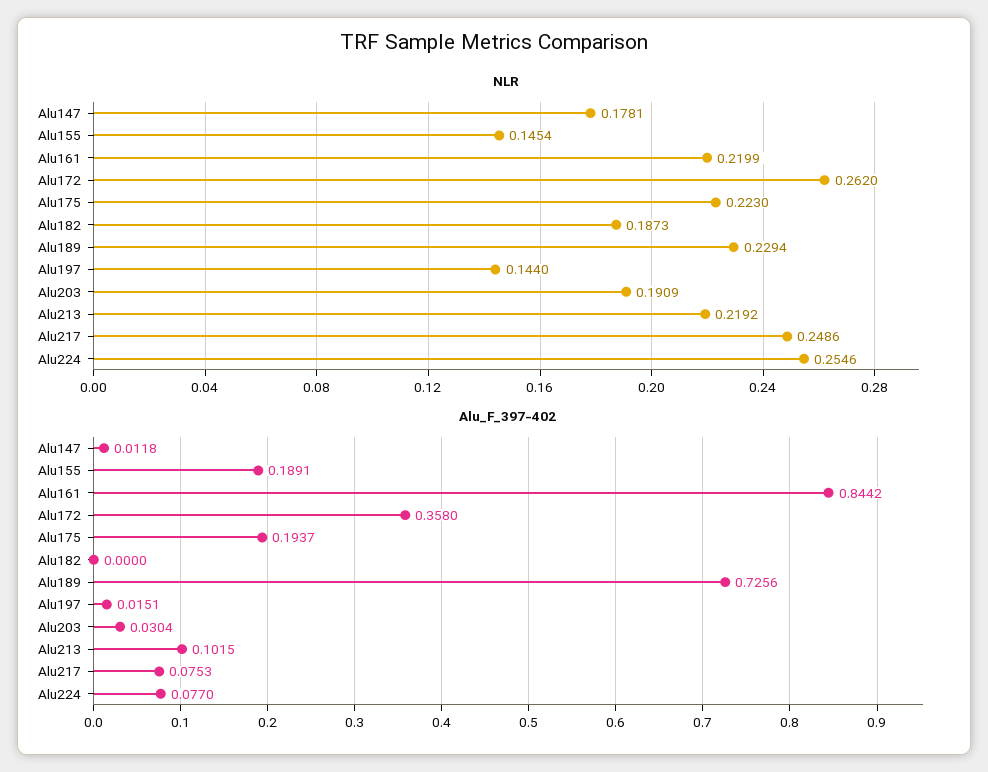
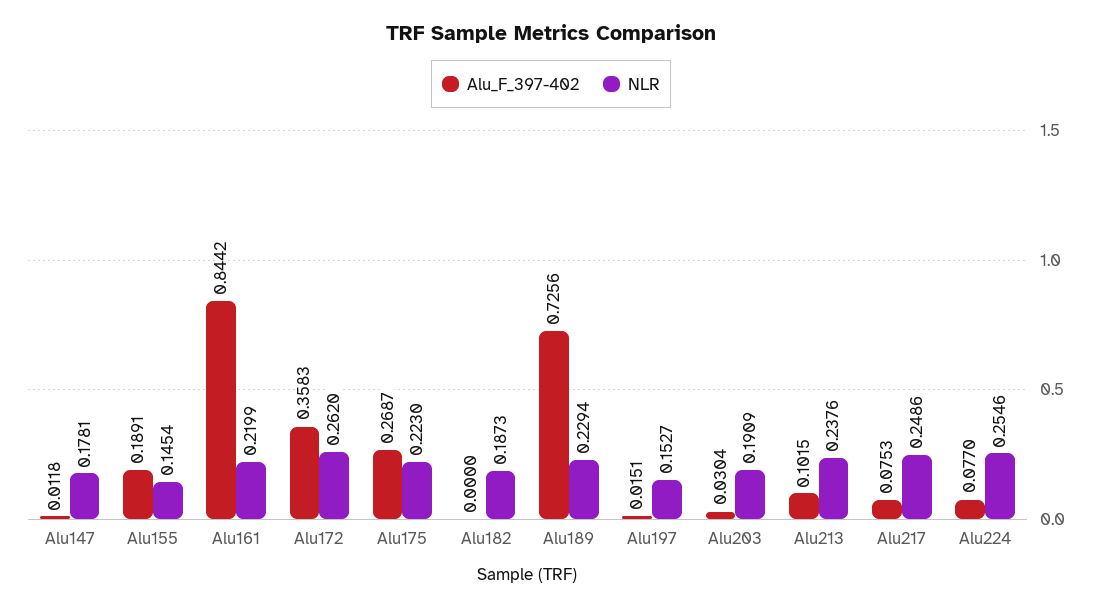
NLR, Alu197: 0.144 -> 0.1527
NLR, Alu213: 0.2192 -> 0.2376
Alu_F_397-402, Alu172: 0.358 -> 0.3583
Alu_F_397-402, Alu175: 0.1937 -> 0.2687

